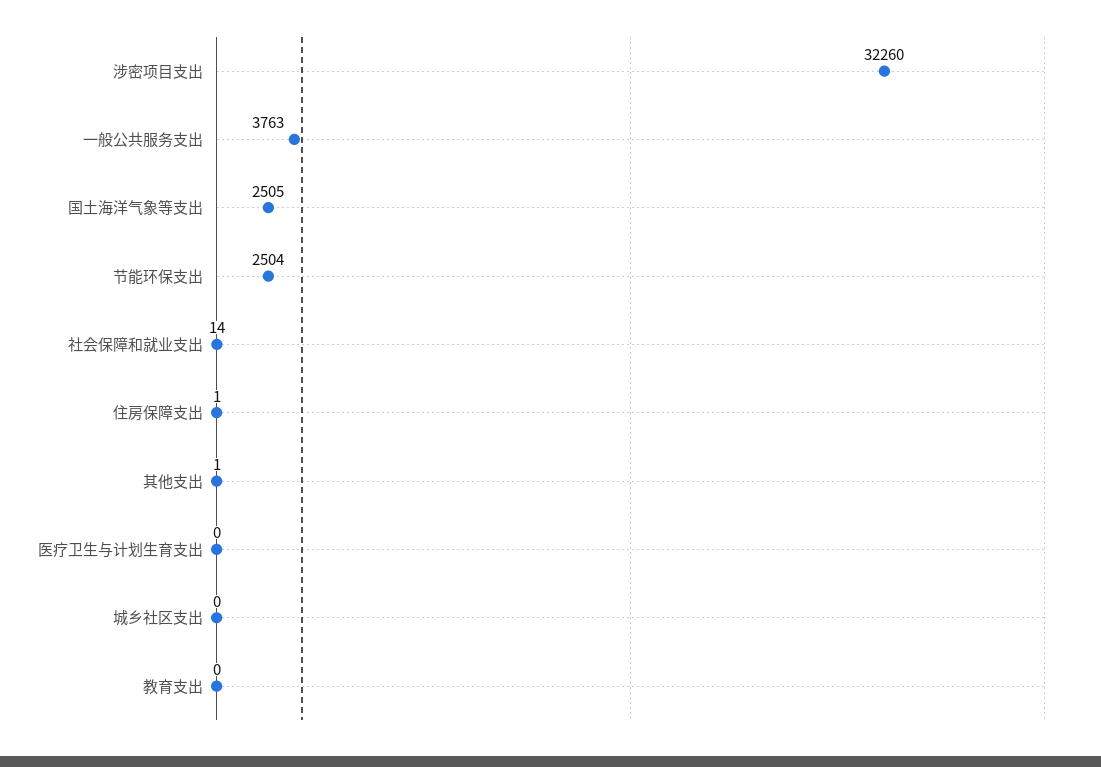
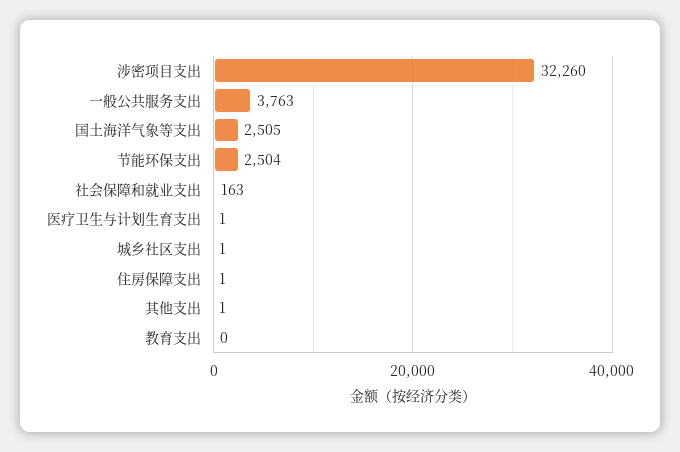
社会保障和就业支出: 14 -> 163
医疗卫生与计划生育支出: 0 -> 1
城乡社区支出: 0 -> 1

